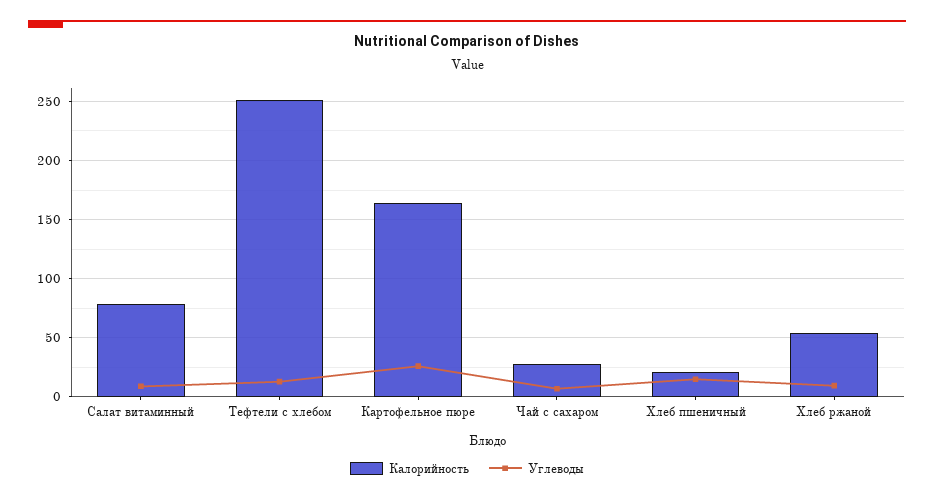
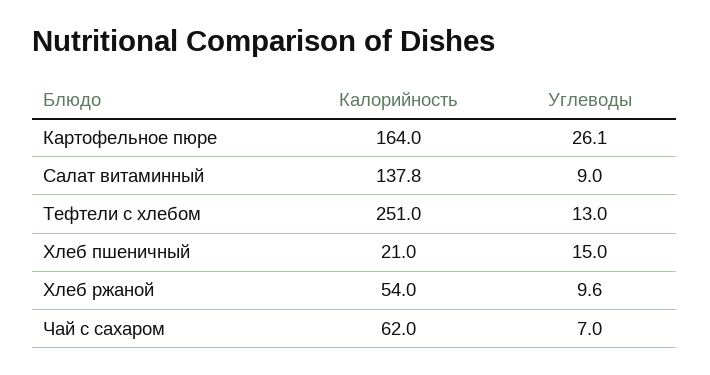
Калорийность, Салат витаминный: 80 -> 137.8
Калорийность, Чай с сахаром: 30 -> 62

